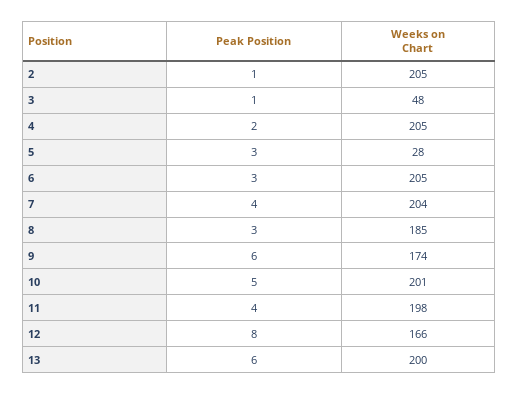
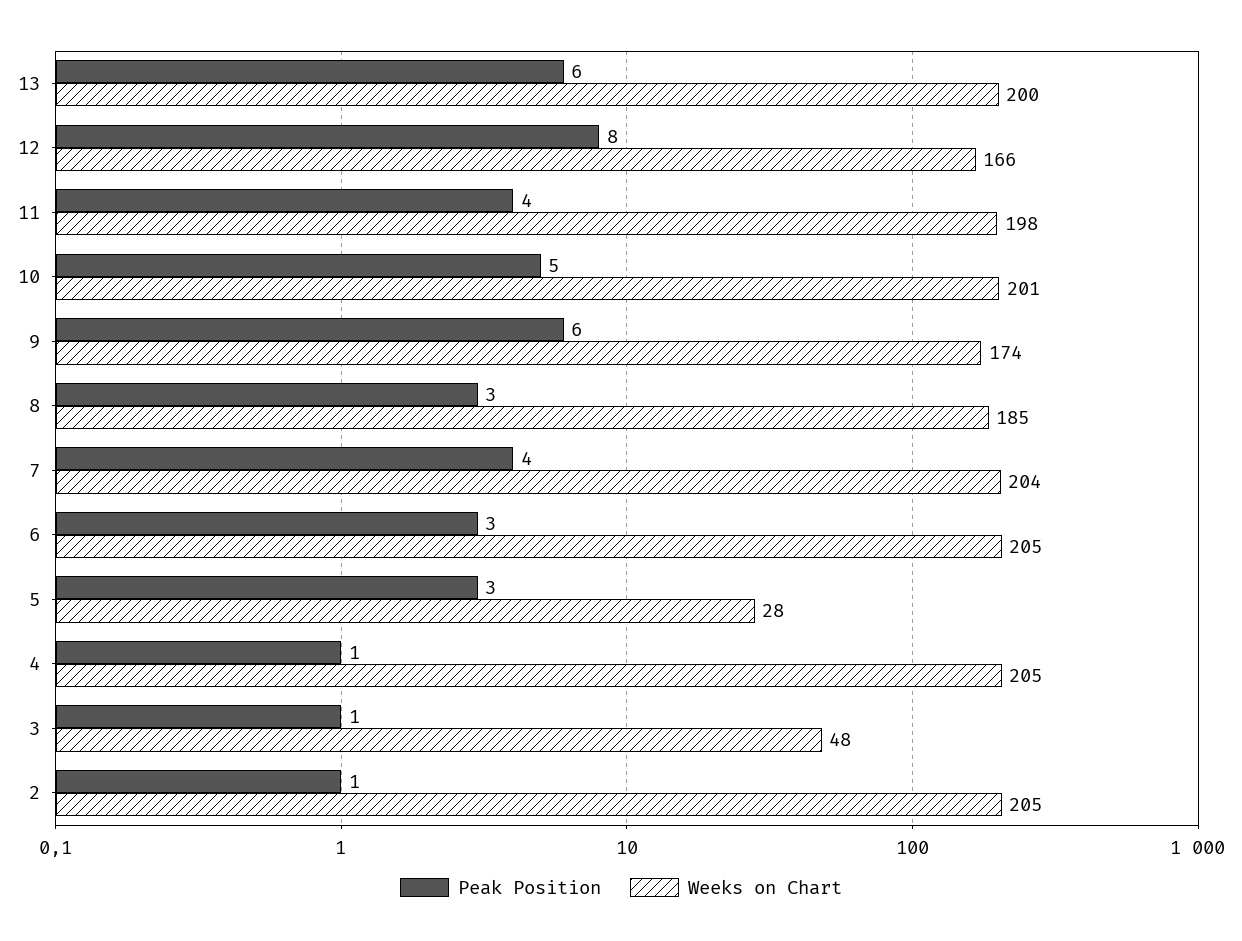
Peak Position, 4: 2 -> 1

